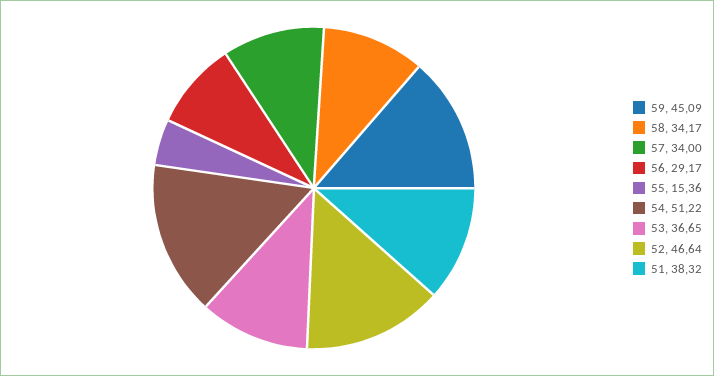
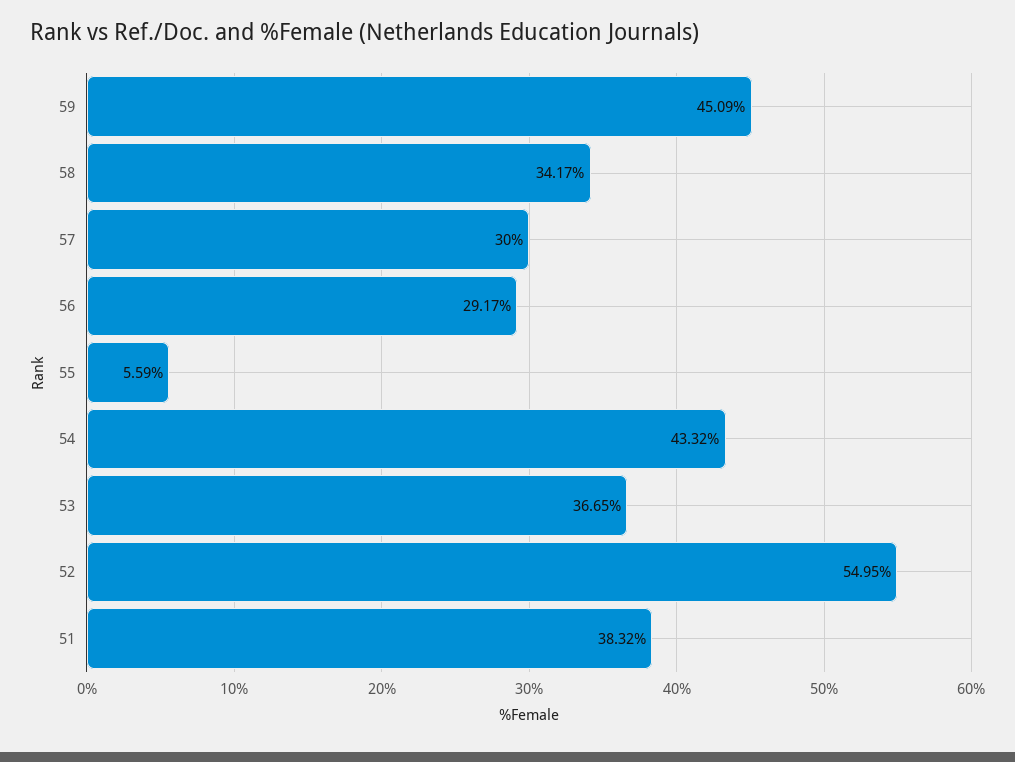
57: 34 -> 30
55: 15.36 -> 5.59
54: 51.22 -> 43.32
52: 46.64 -> 54.95

